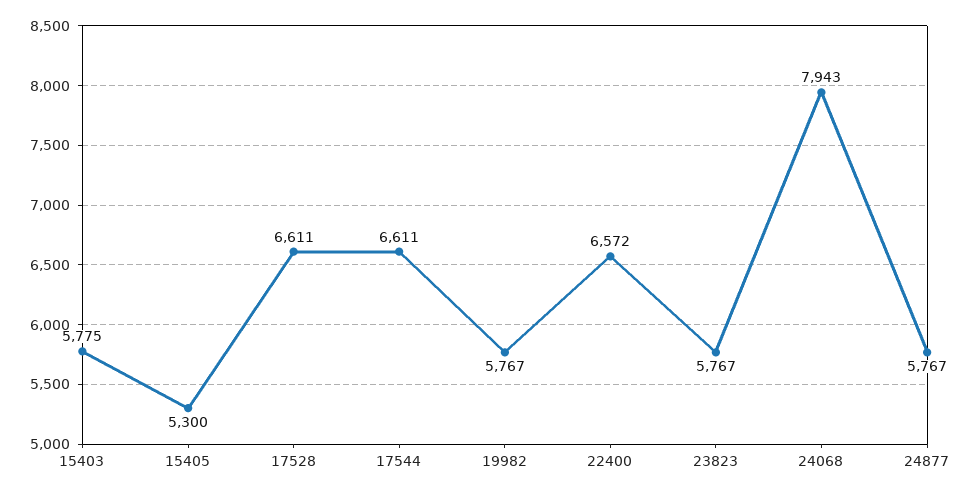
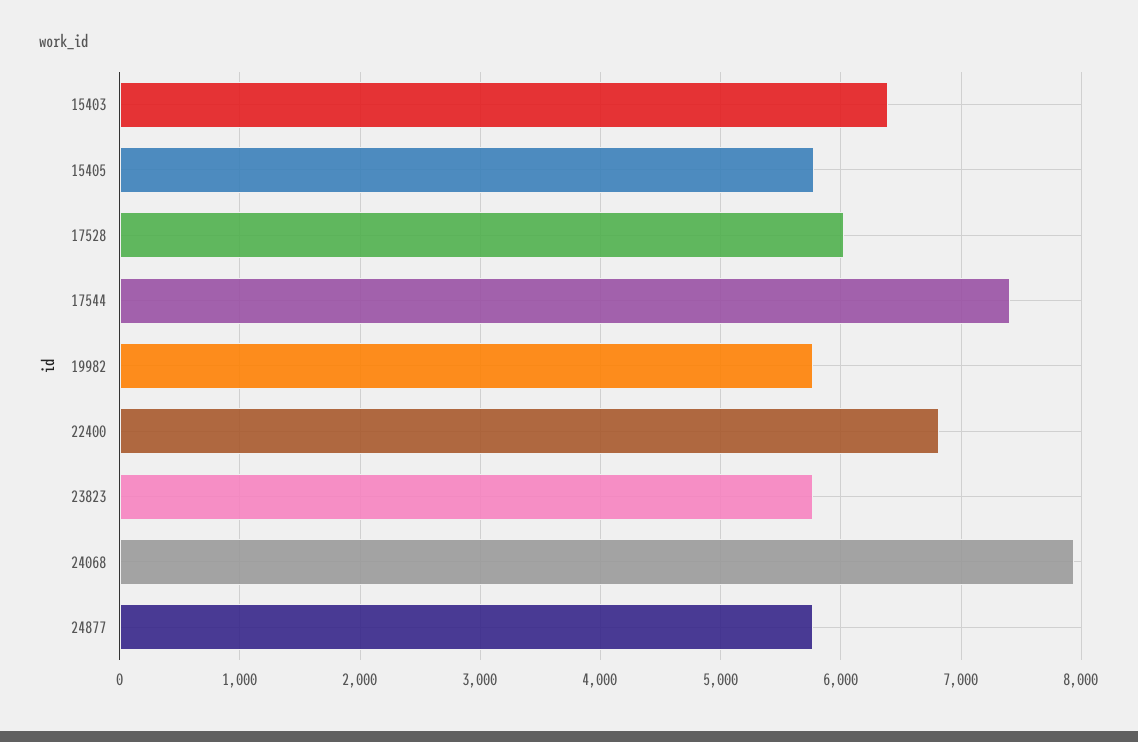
15403: 5775 -> 6400
15405: 5300 -> 5800
17528: 6611 -> 6000
17544: 6611 -> 7400
22400: 6572 -> 6800

